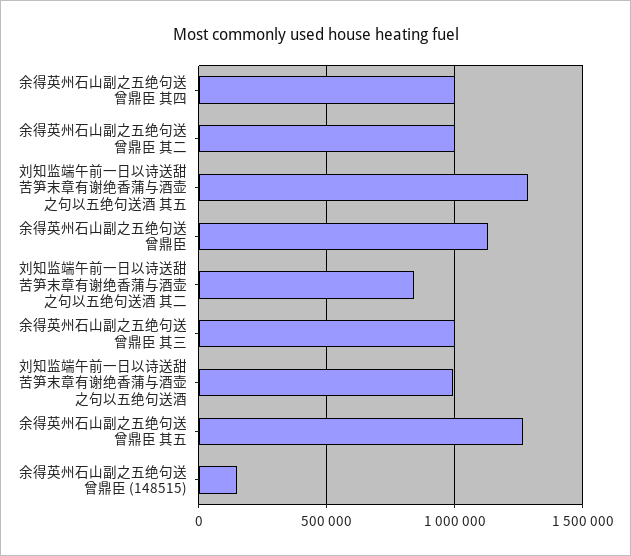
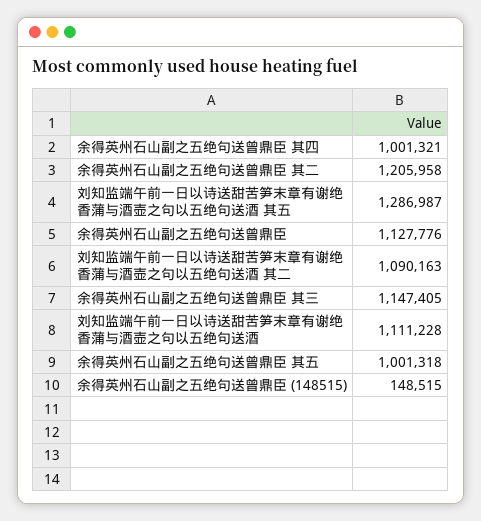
余得英州石山副之五绝句送曾鼎臣 其二: 1000000 -> 1205958
刘知监端午前一日以诗送甜苦笋末章有谢绝香蒲与酒壶之句以五绝句送酒 其二: 850000 -> 1090163
余得英州石山副之五绝句送曾鼎臣 其三: 1000000 -> 1147405
刘知监端午前一日以诗送甜苦笋末章有谢绝香蒲与酒壶之句以五绝句送酒: 1000000 -> 1111228
余得英州石山副之五绝句送曾鼎臣 其五: 1250000 -> 1001318

